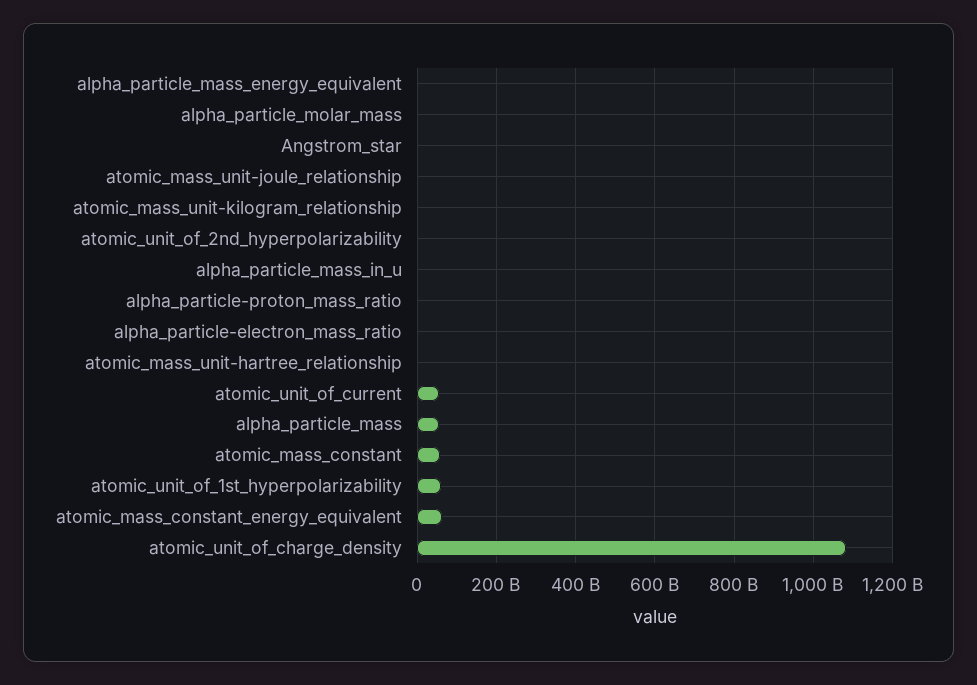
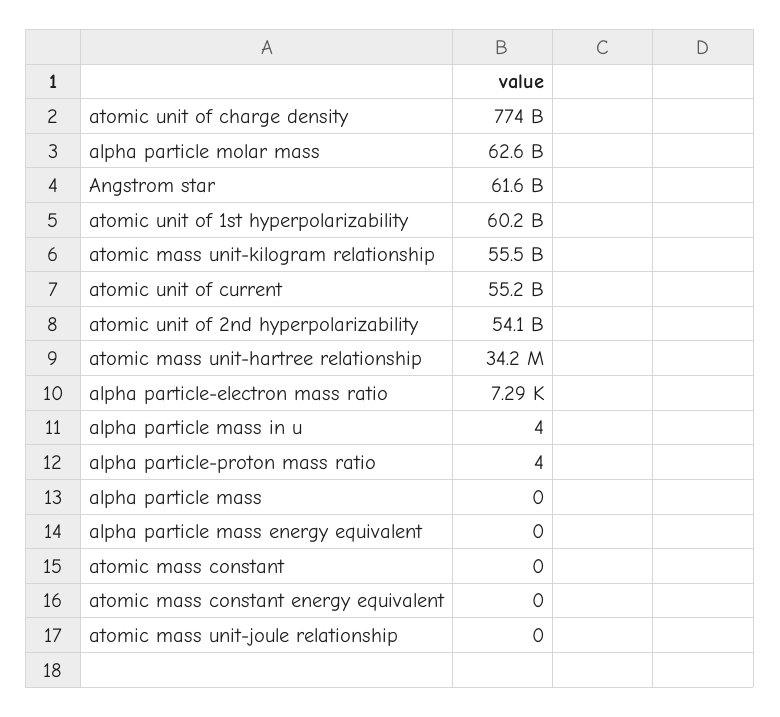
alpha_particle_molar_mass: 0 -> 62600000000
Angstrom_star: 0 -> 61600000000
atomic_mass_unit-kilogram_relationship: 0 -> 55500000000
atomic_unit_of_2nd_hyperpolarizability: 0 -> 54100000000
alpha_particle_mass: 60000000000 -> 0
atomic_mass_constant: 60000000000 -> 0
atomic_mass_constant_energy_equivalent: 60000000000 -> 0
atomic_unit_of_charge_density: 1080000000000 -> 774000000000

